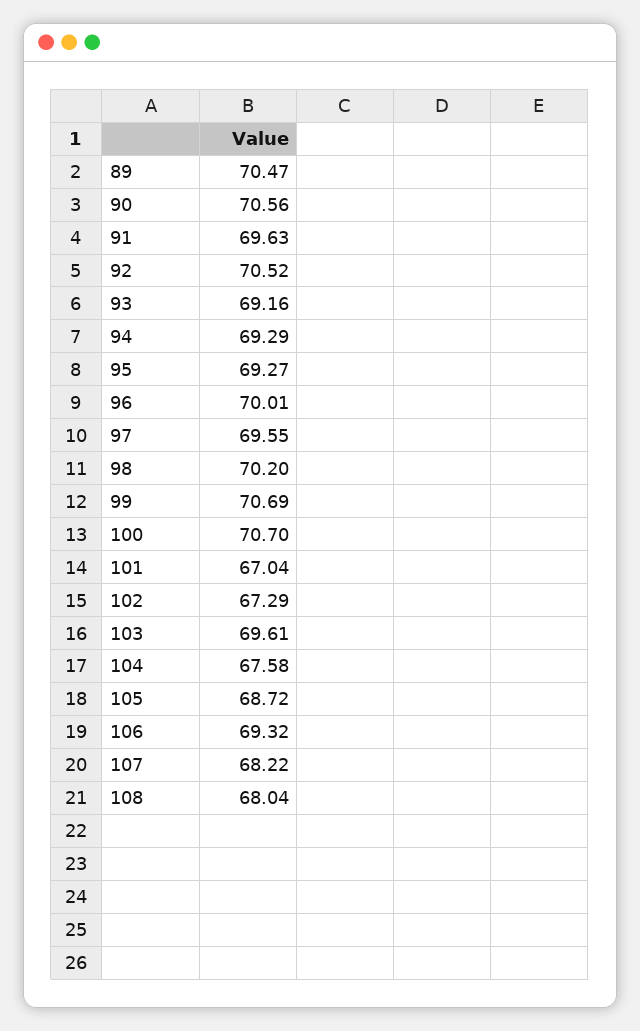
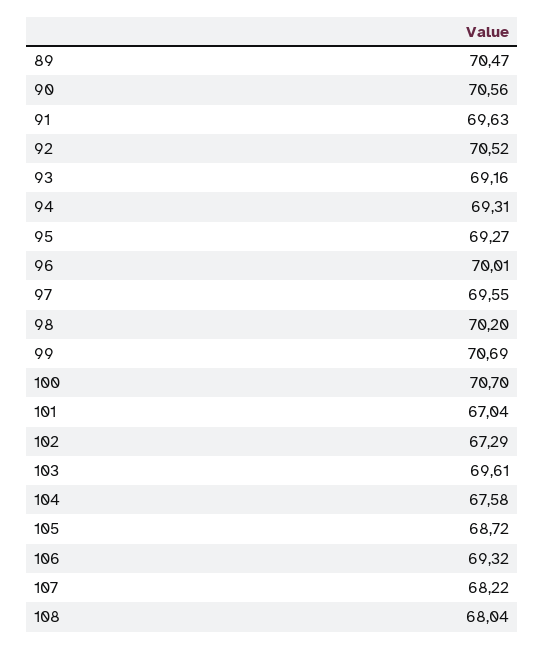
94: 69.29 -> 69.31

